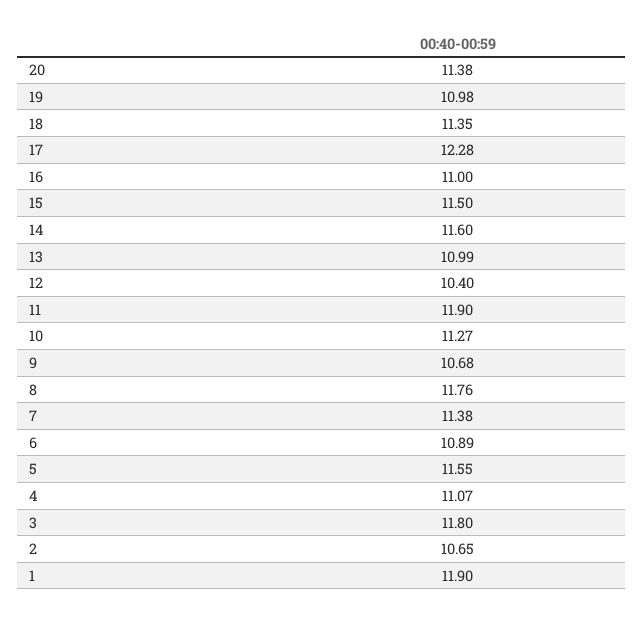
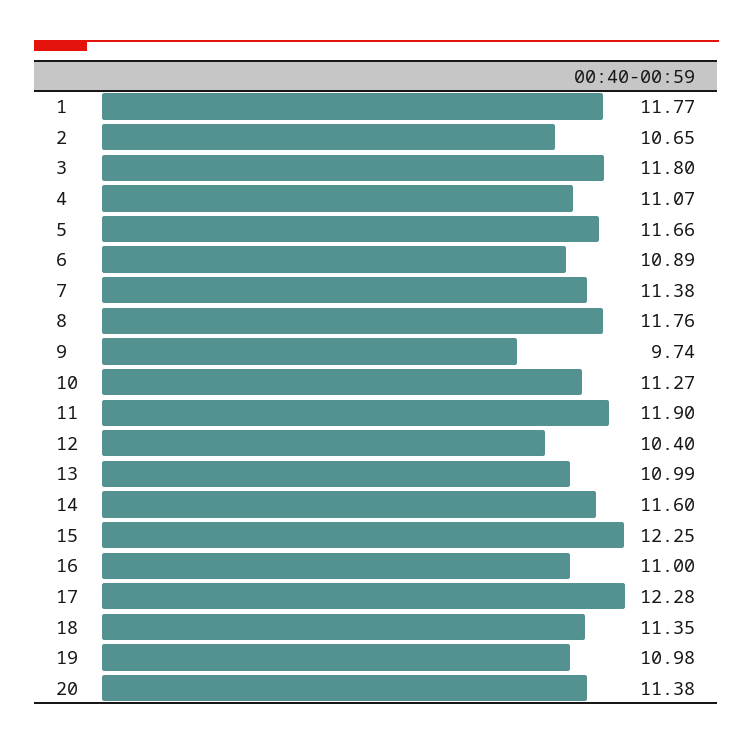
15: 11.5 -> 12.25
9: 10.68 -> 9.74
5: 11.55 -> 11.66
1: 11.9 -> 11.77

